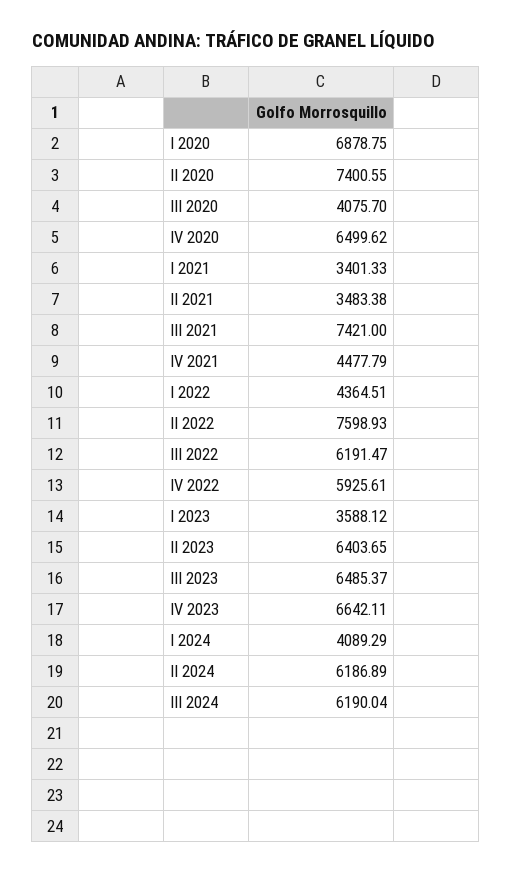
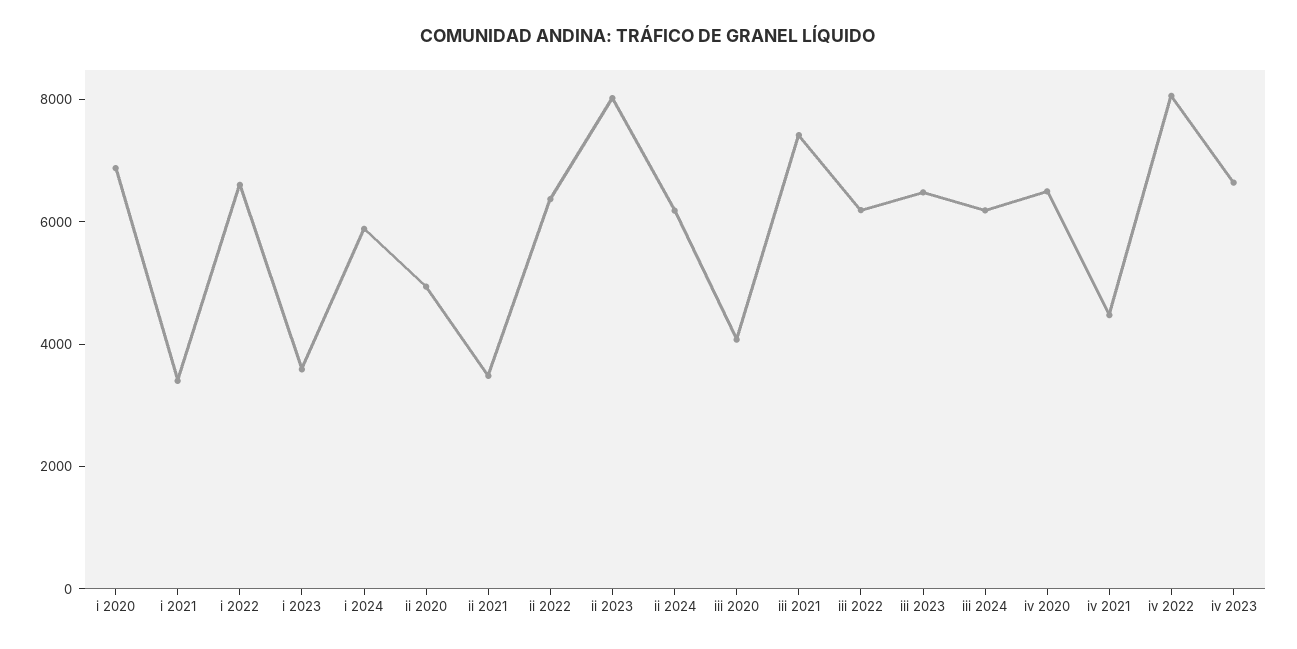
II 2020: 7400.55 -> 5000
I 2022: 4364.51 -> 6500
II 2022: 7598.93 -> 6500
IV 2022: 5925.61 -> 8000
II 2023: 6403.65 -> 8000
I 2024: 4089.29 -> 6000

